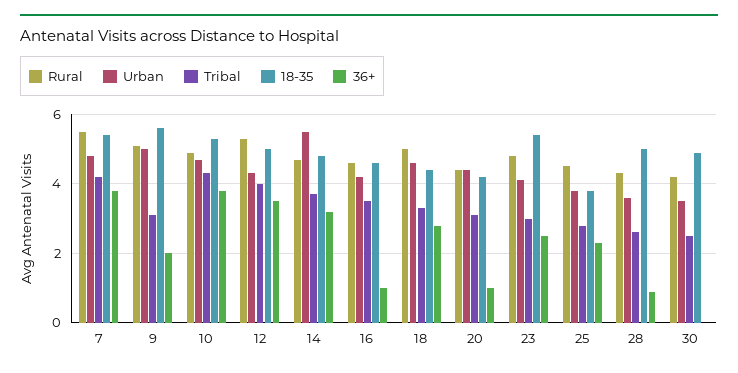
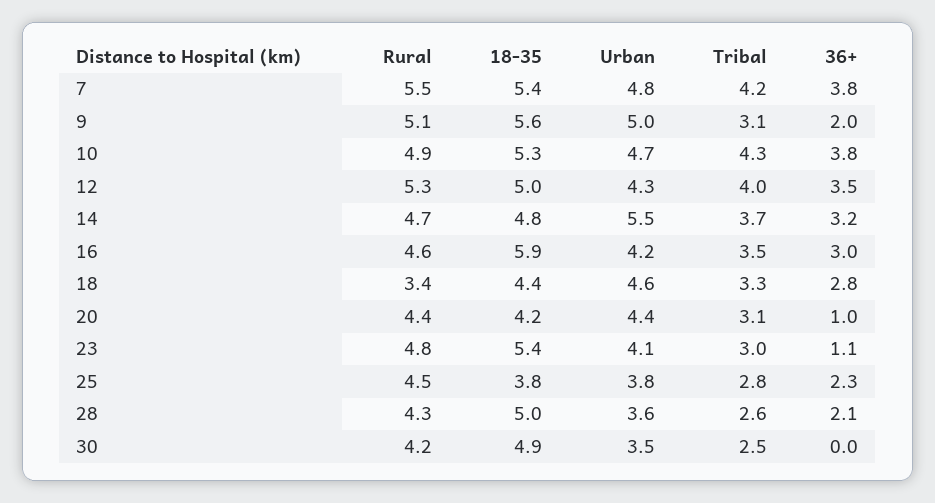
18-35, 16: 4.5 -> 5.9
36+, 16: 1 -> 3
Rural, 18: 5 -> 3.4
36+, 23: 2.5 -> 1.1
36+, 28: 1 -> 2.1

